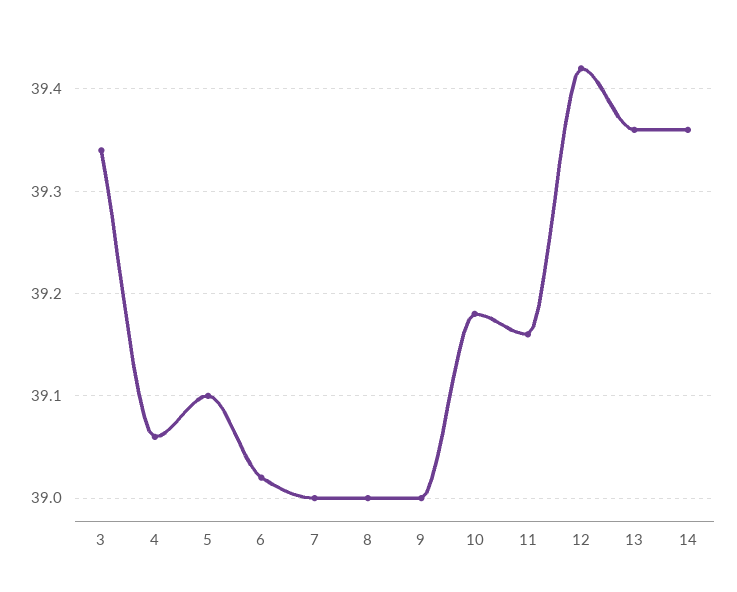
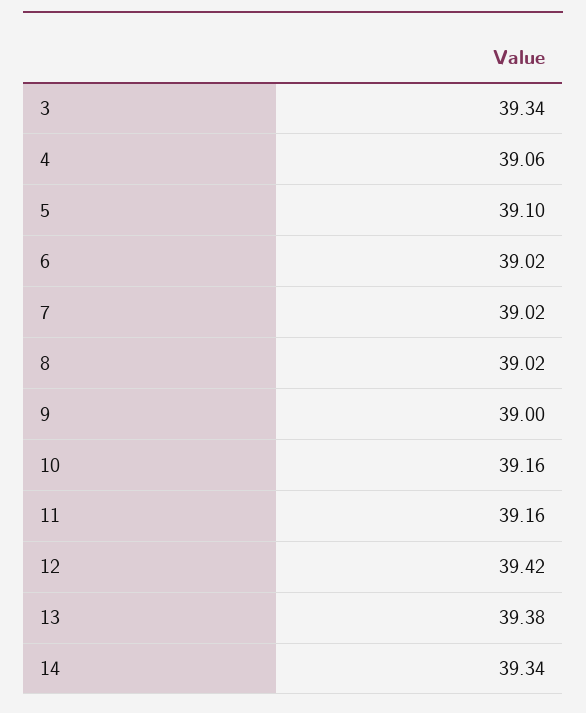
7: 39 -> 39.02
8: 39 -> 39.02
10: 39.18 -> 39.16
13: 39.36 -> 39.38
14: 39.36 -> 39.34

